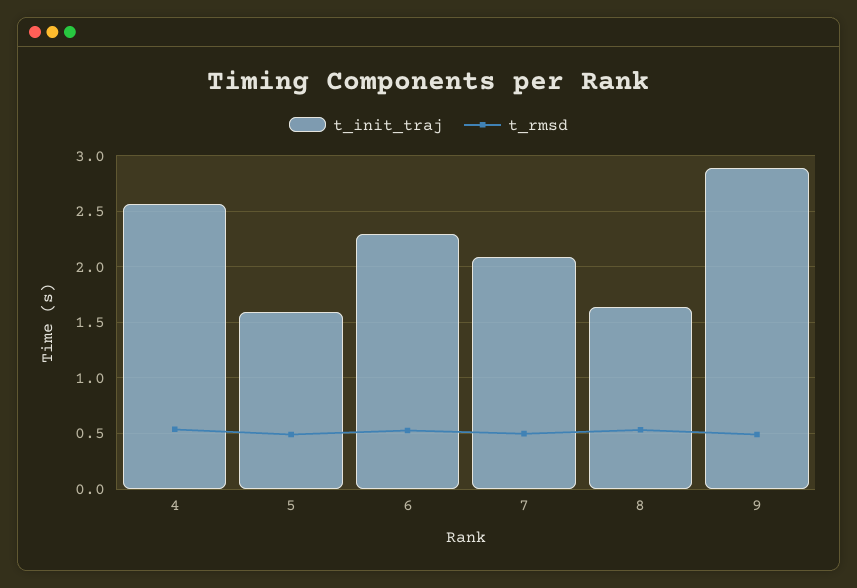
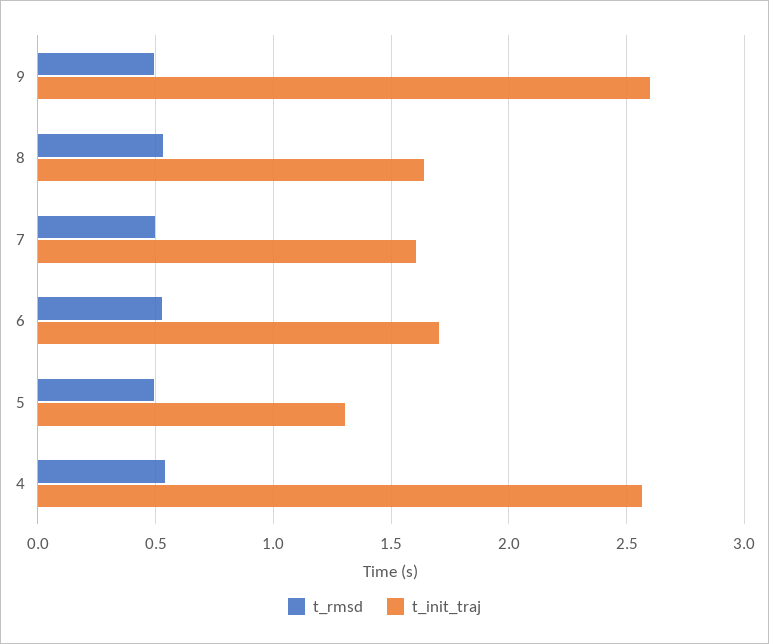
t_init_traj, 5: 1.6 -> 1.3
t_init_traj, 6: 2.3 -> 1.7
t_init_traj, 7: 2.1 -> 1.6
t_init_traj, 9: 2.9 -> 2.6

